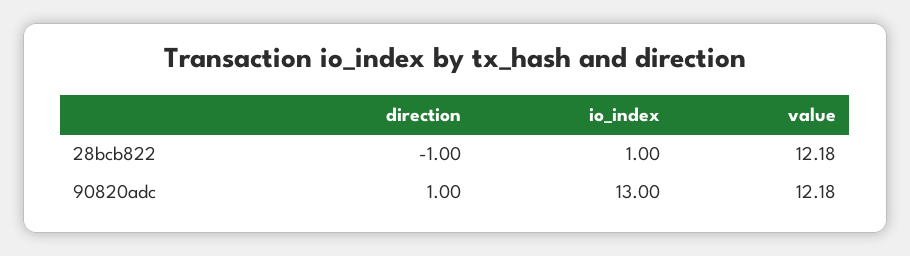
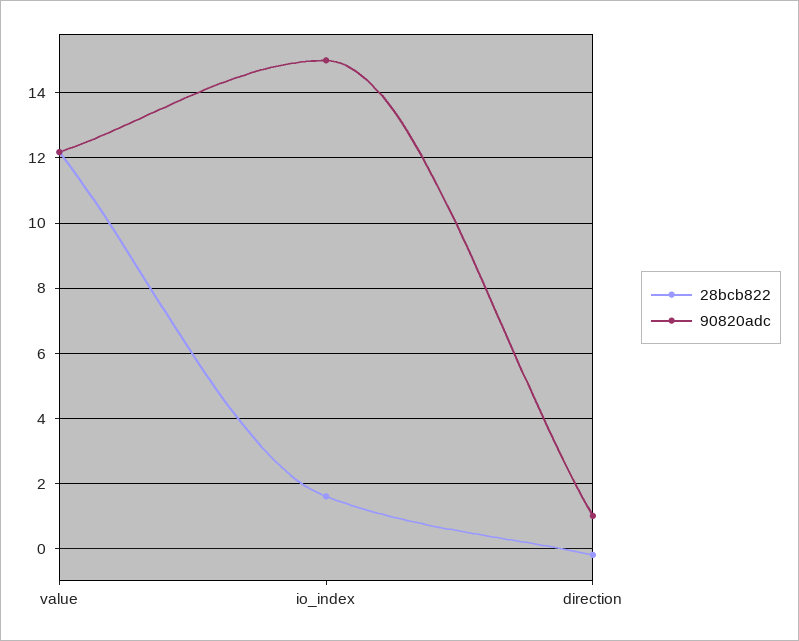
28bcb822, direction: -1 -> -0.2
28bcb822, io_index: 1 -> 1.6
90820adc, io_index: 13 -> 15

